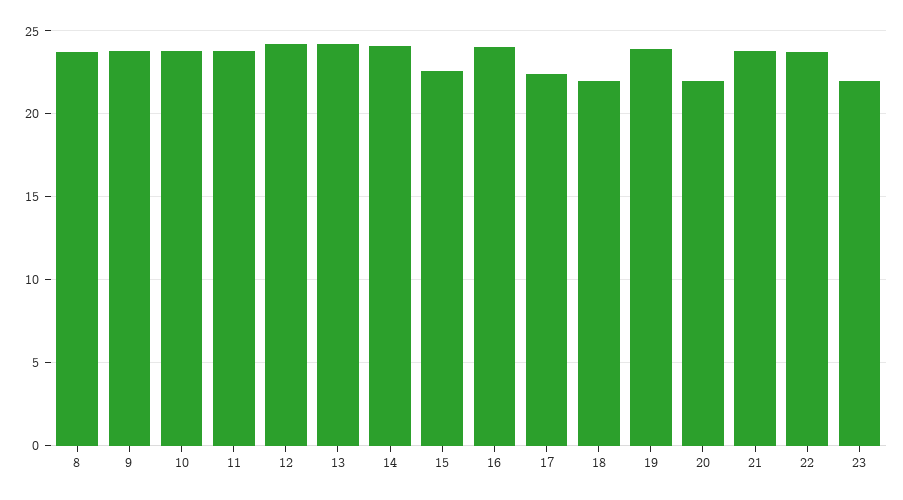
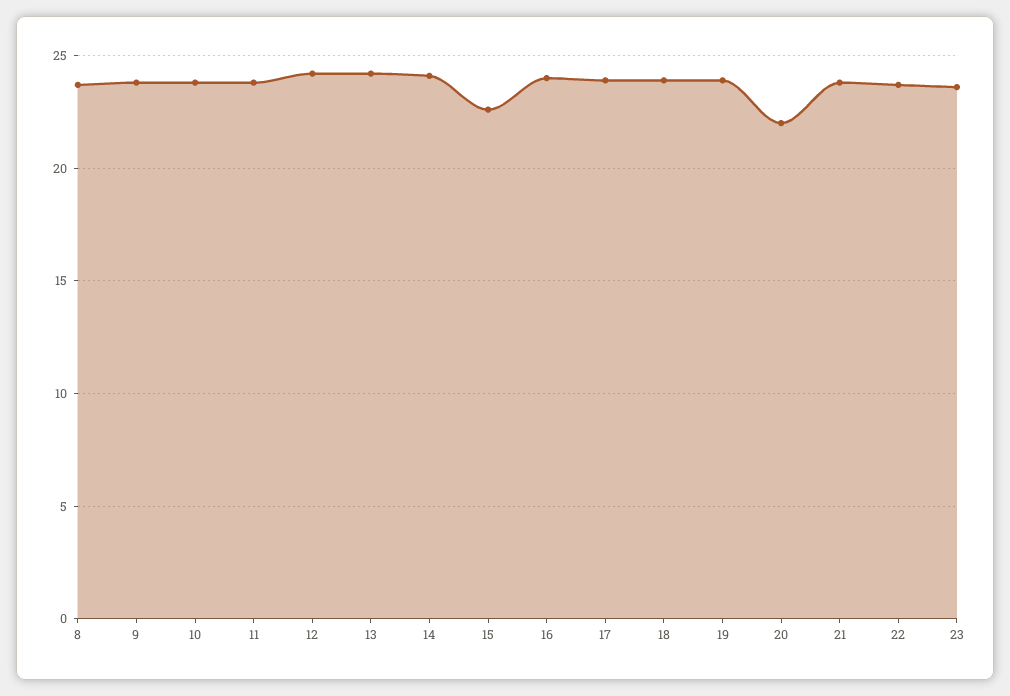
17: 22.5 -> 24
18: 22 -> 24
23: 22 -> 23.5

